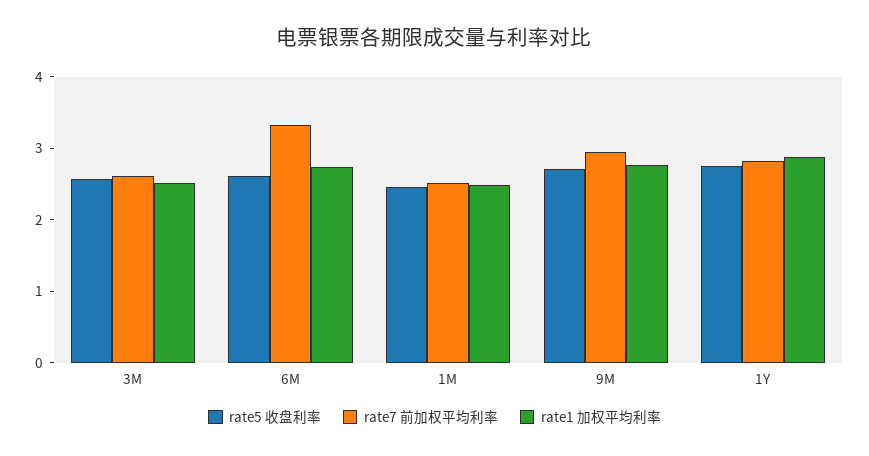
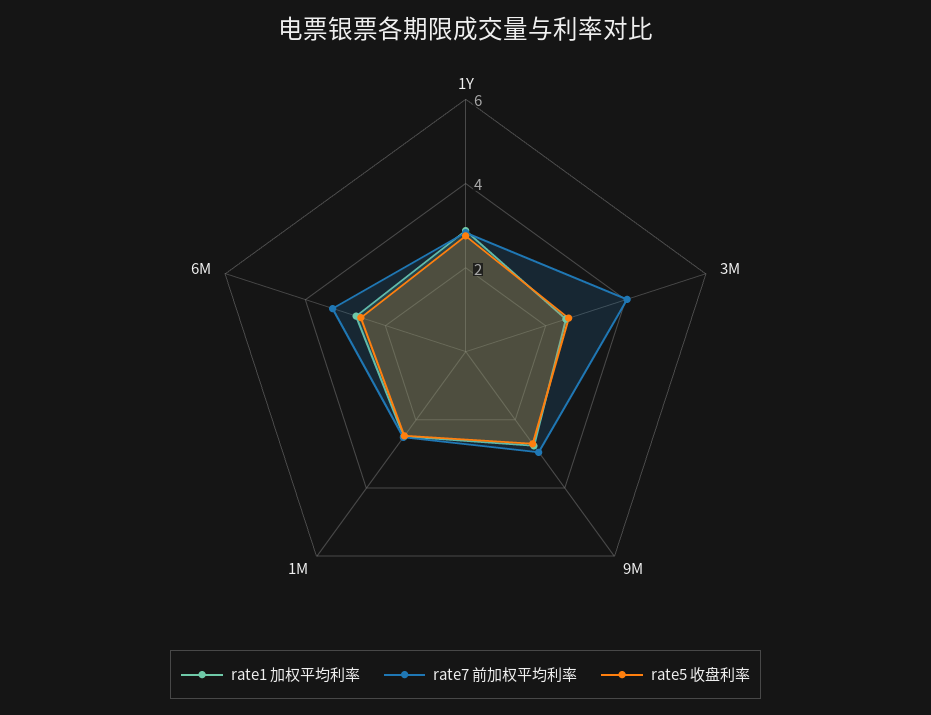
rate7 前加权平均利率, 3M: 2.6 -> 4

